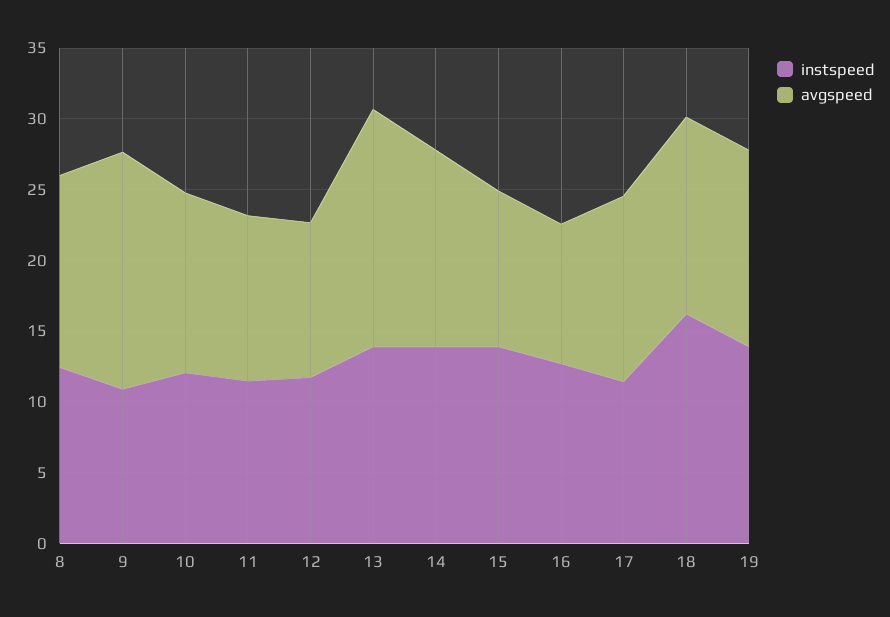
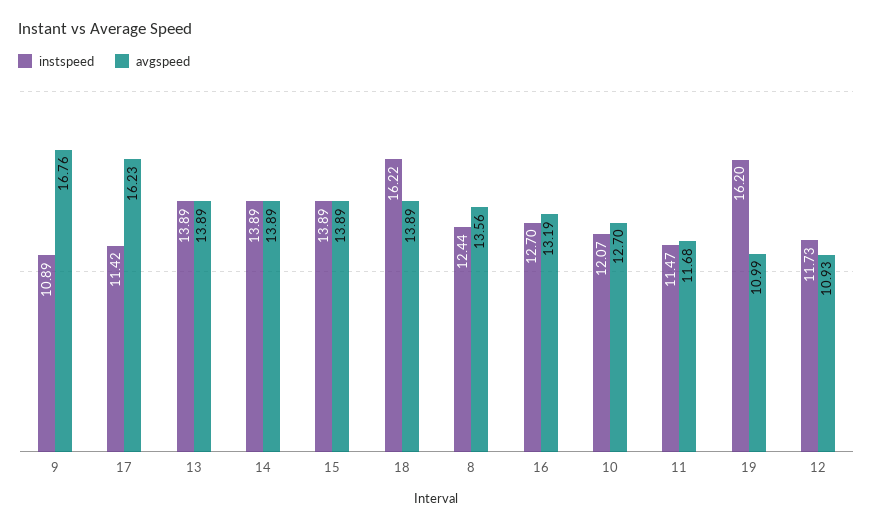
avgspeed, 13: 17 -> 13.89
avgspeed, 15: 11 -> 13.89
avgspeed, 16: 10 -> 13.19
avgspeed, 17: 13 -> 16.23
instspeed, 19: 14 -> 16.2
avgspeed, 19: 14 -> 10.99

